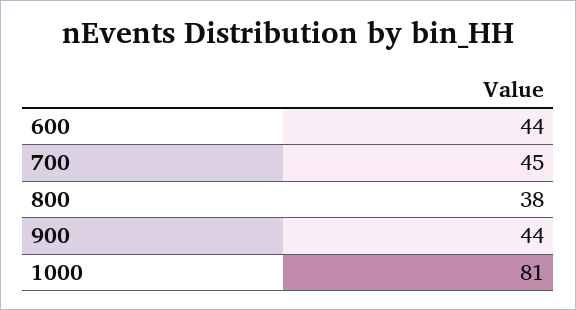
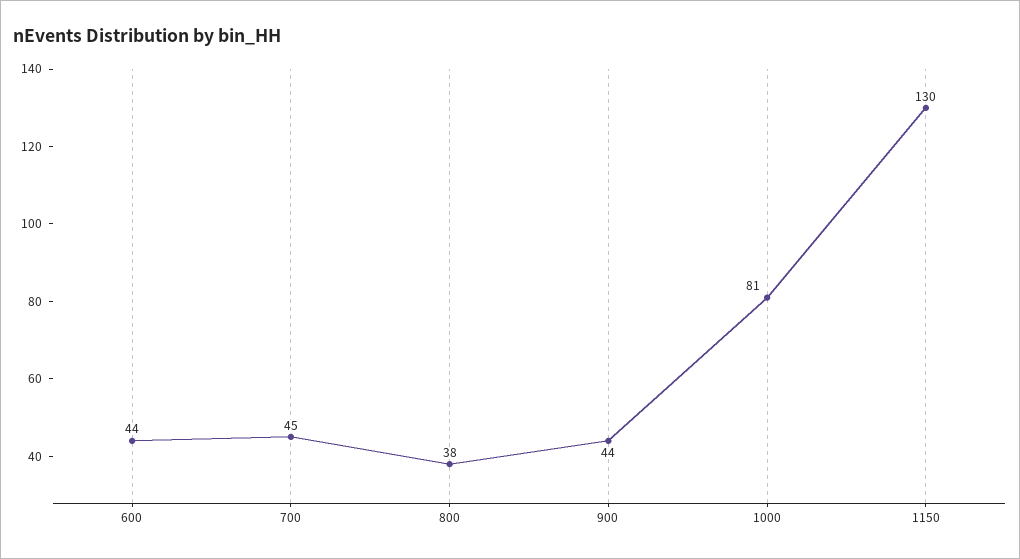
1150: none -> 130

